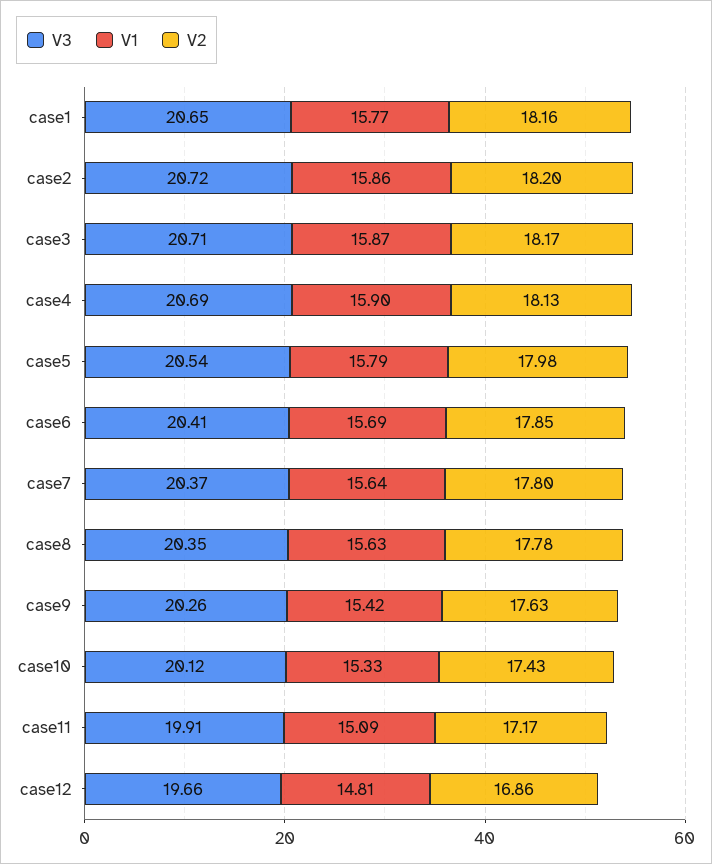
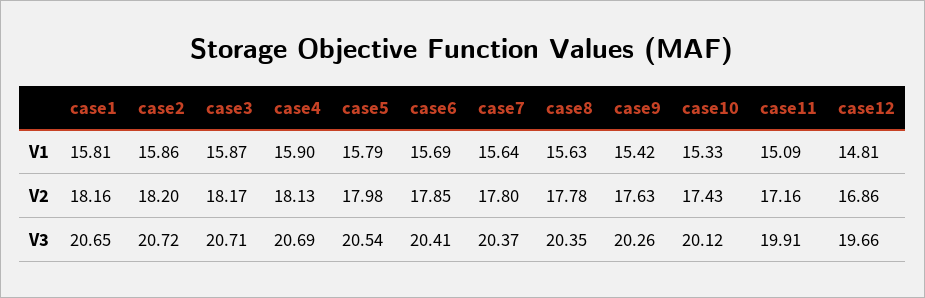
V1, case1: 15.77 -> 15.81
V2, case11: 17.17 -> 17.16

